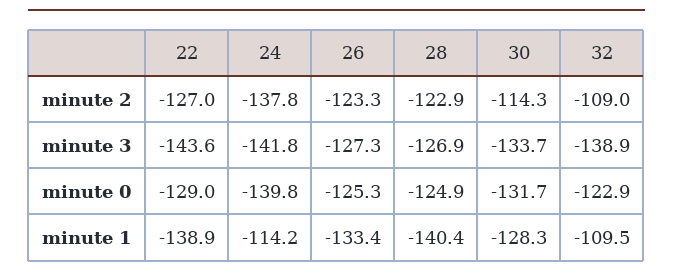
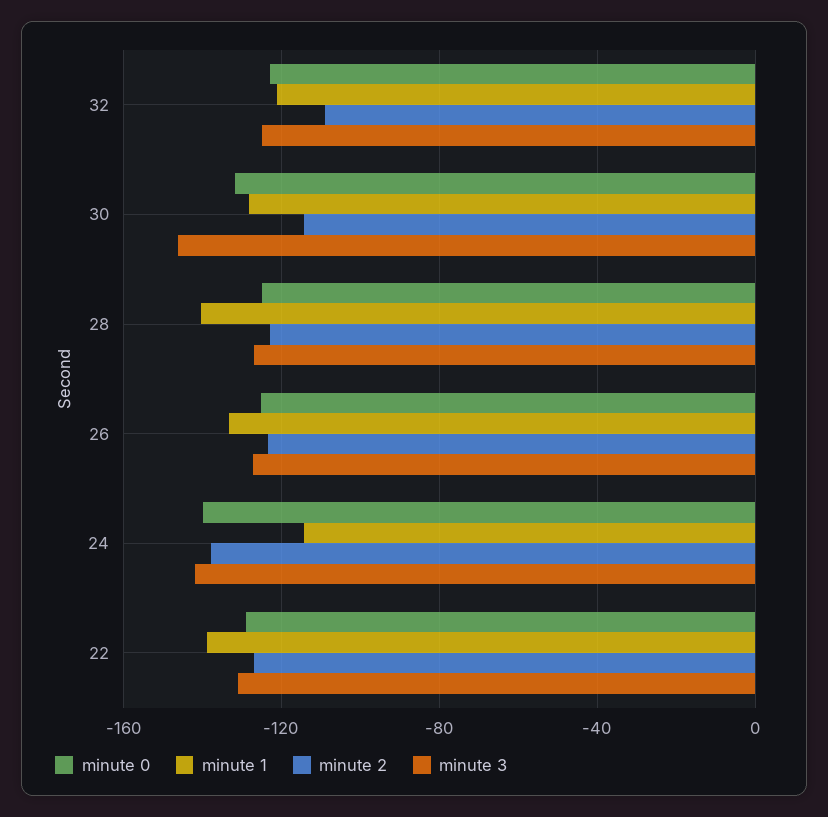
minute 3, 22: -143.6 -> -130
minute 3, 30: -133.7 -> -145
minute 3, 32: -138.9 -> -125
minute 1, 32: -109.5 -> -120

